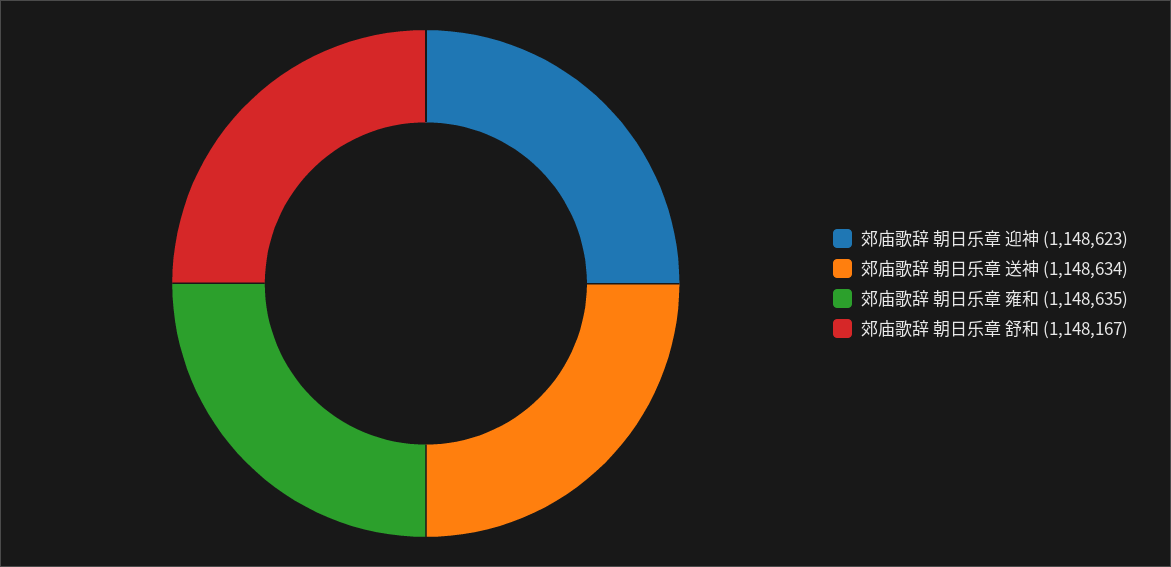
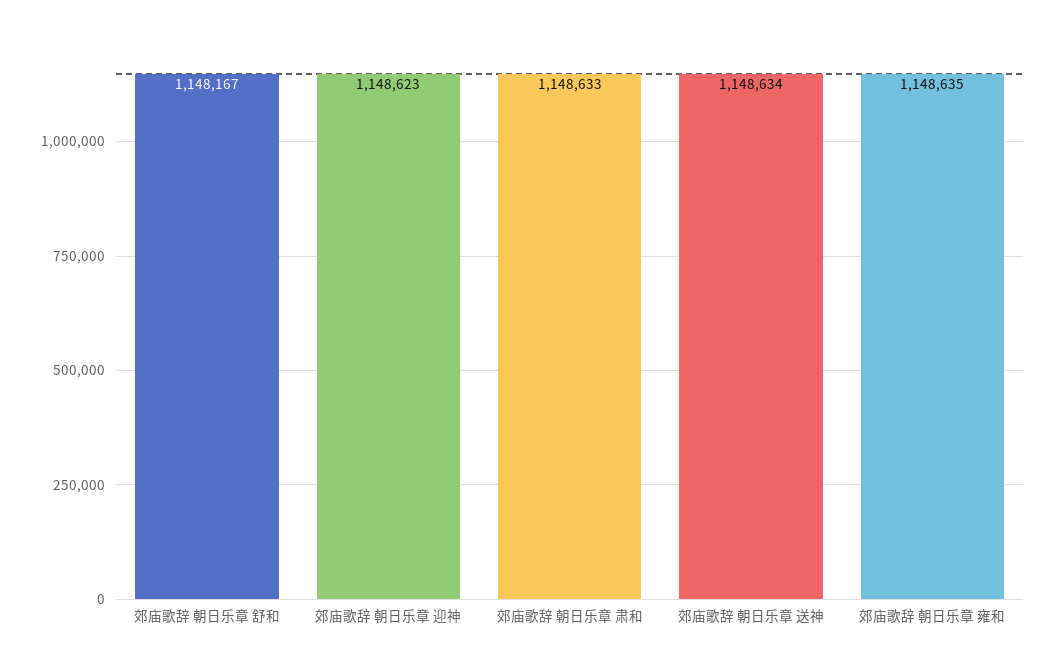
郊庙歌辞 朝日乐章 肃和: none -> 1148633

